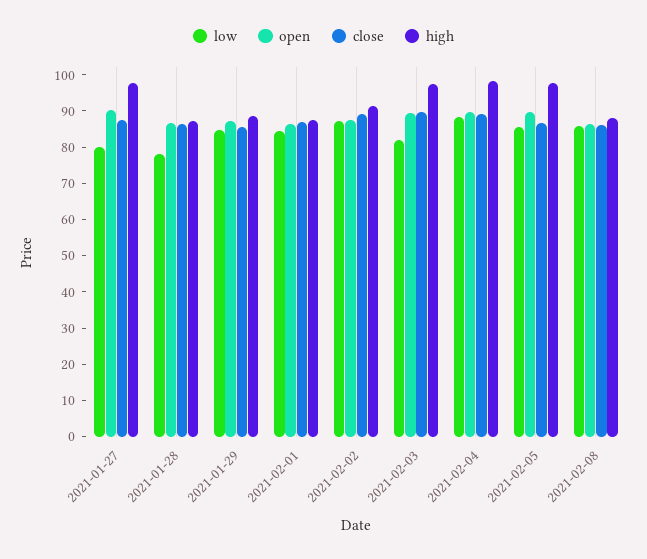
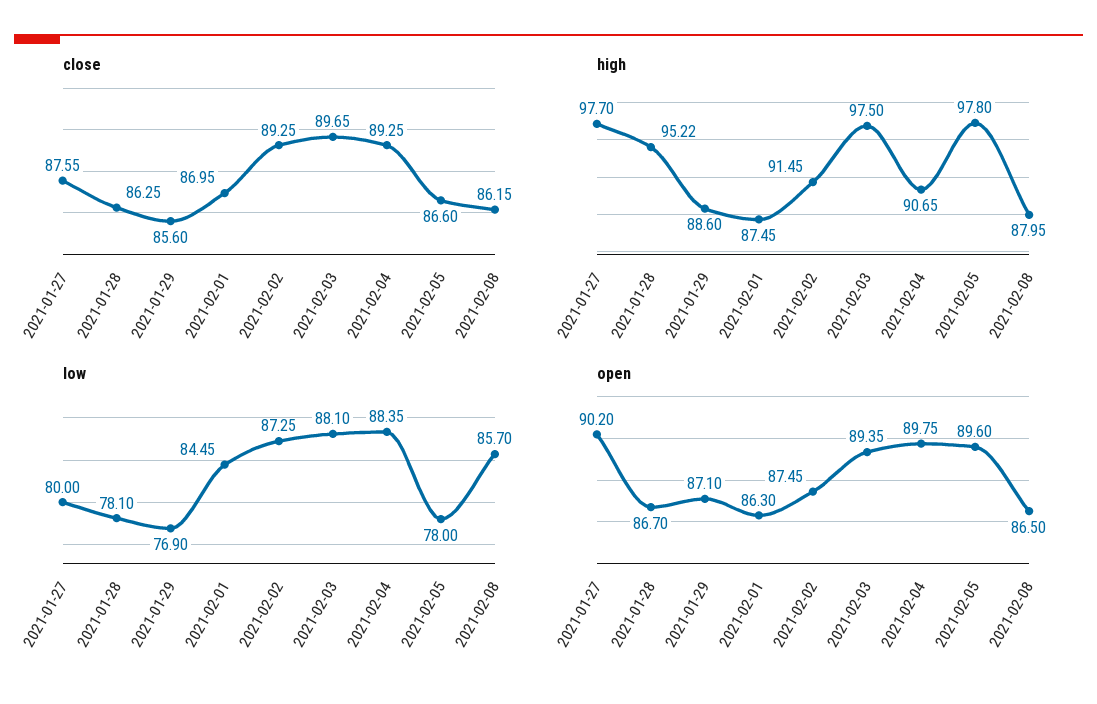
high, 2021-01-28: 87.5 -> 95.22
low, 2021-01-29: 85 -> 76.9
low, 2021-02-03: 82.5 -> 88.1
high, 2021-02-04: 97.5 -> 90.65
low, 2021-02-05: 85 -> 78

